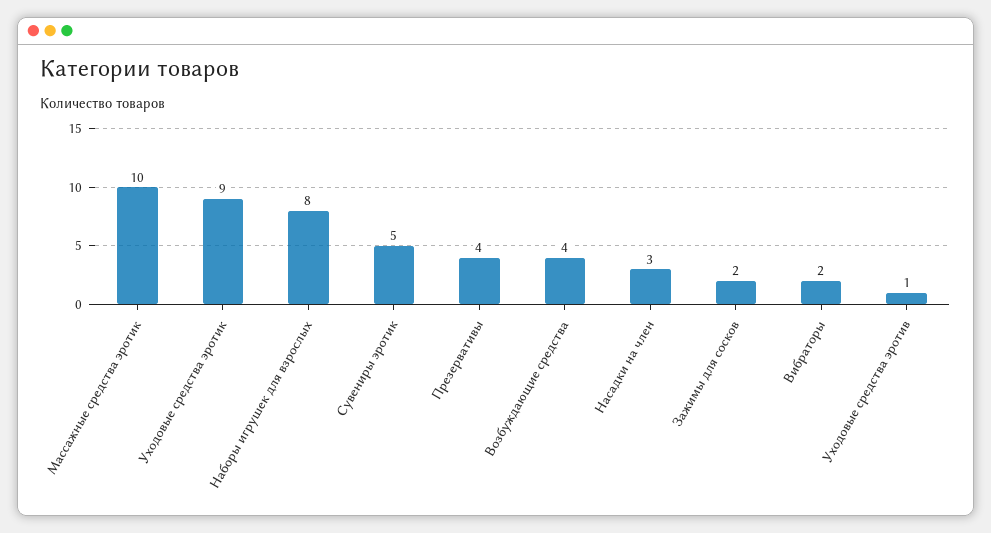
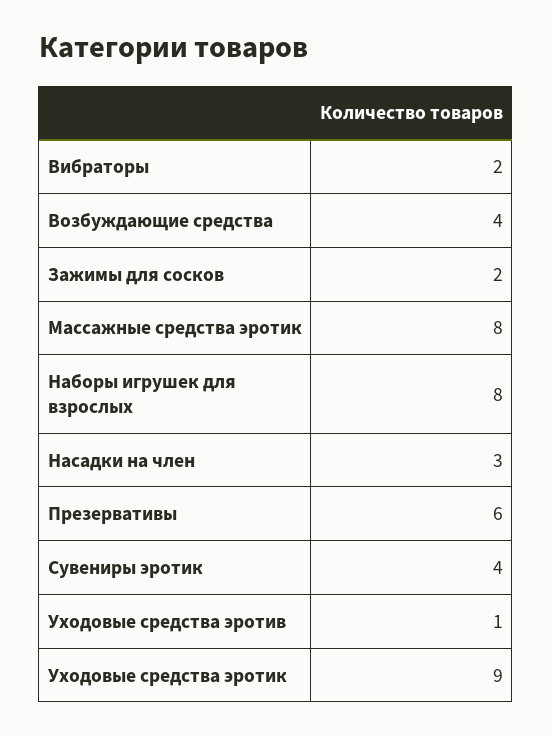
Массажные средства эротик: 10 -> 8
Сувениры эротик: 5 -> 4
Презервативы: 4 -> 6

